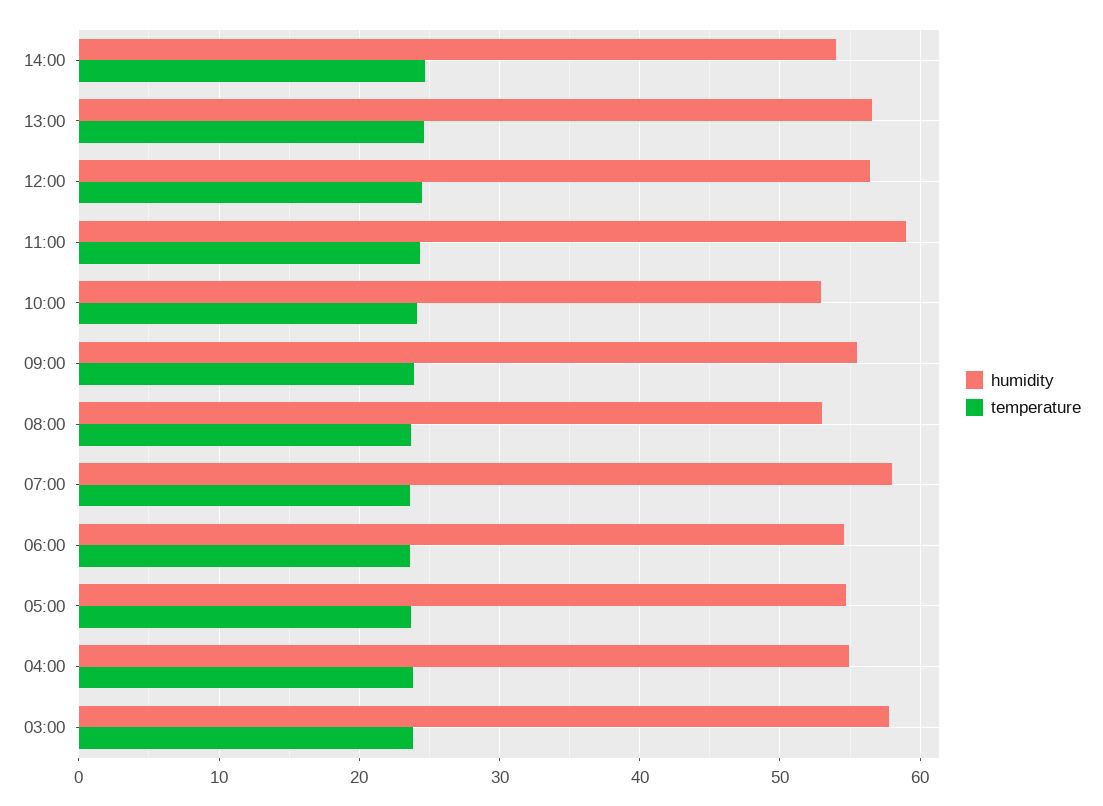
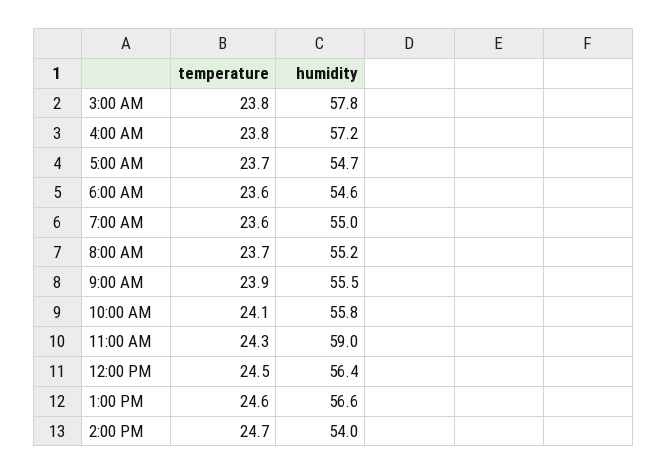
humidity, 10:00: 53 -> 55.8
humidity, 08:00: 53 -> 55.2
humidity, 07:00: 58 -> 55
humidity, 04:00: 55 -> 57.2

